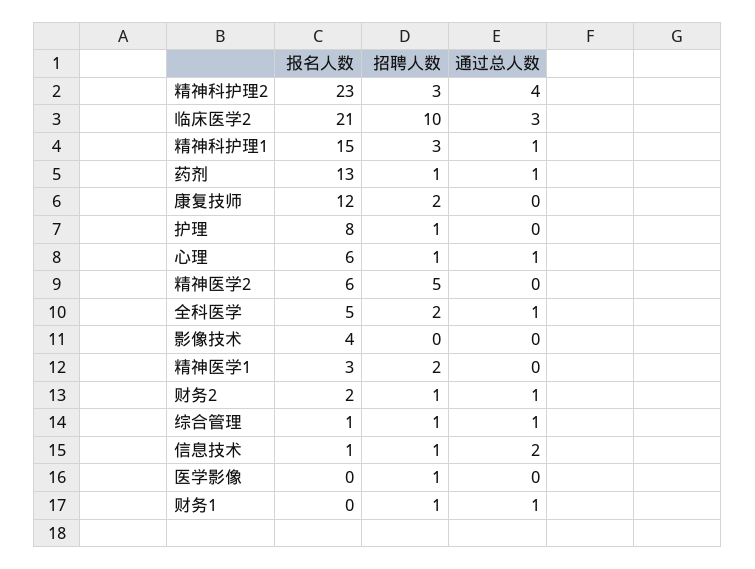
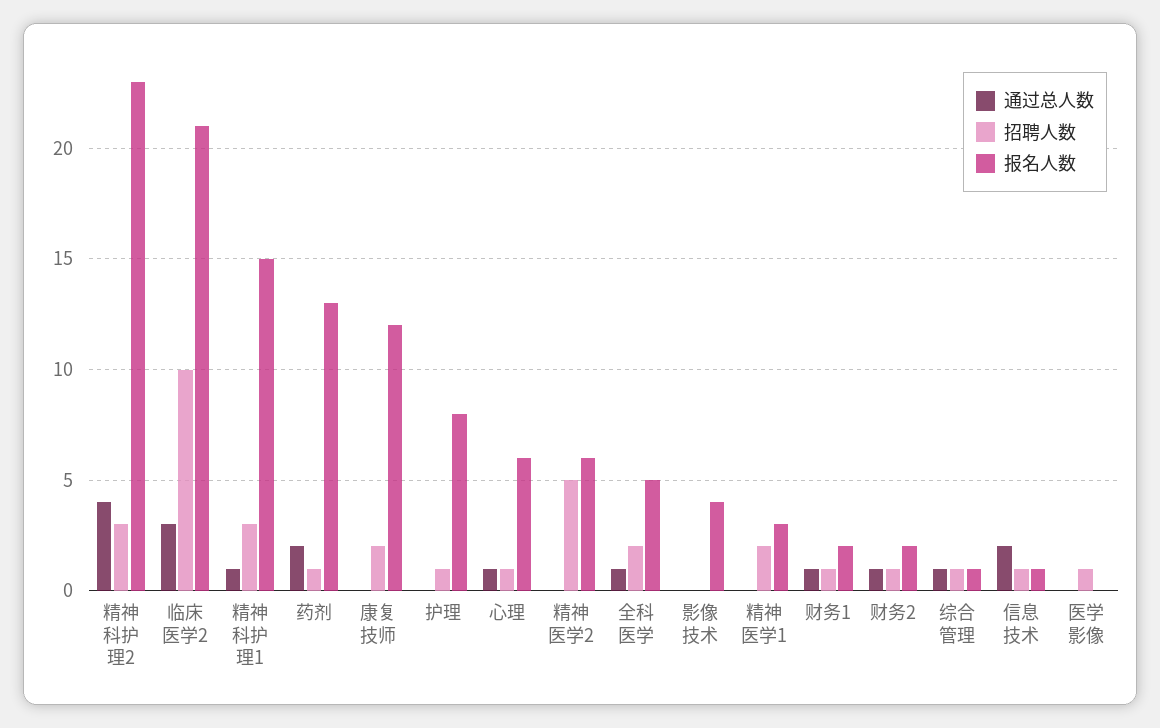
通过总人数, 药剂: 1 -> 2
报名人数, 财务1: 0 -> 2

